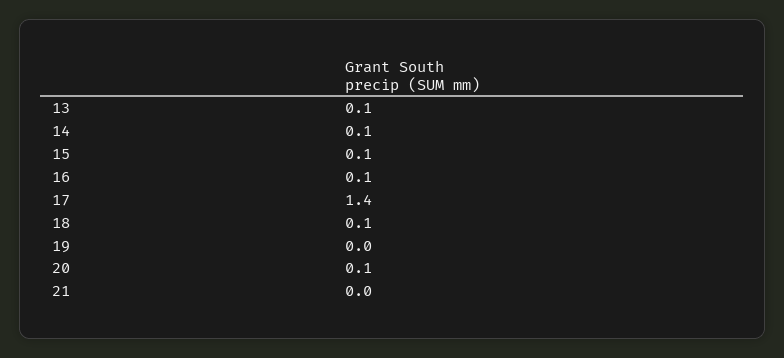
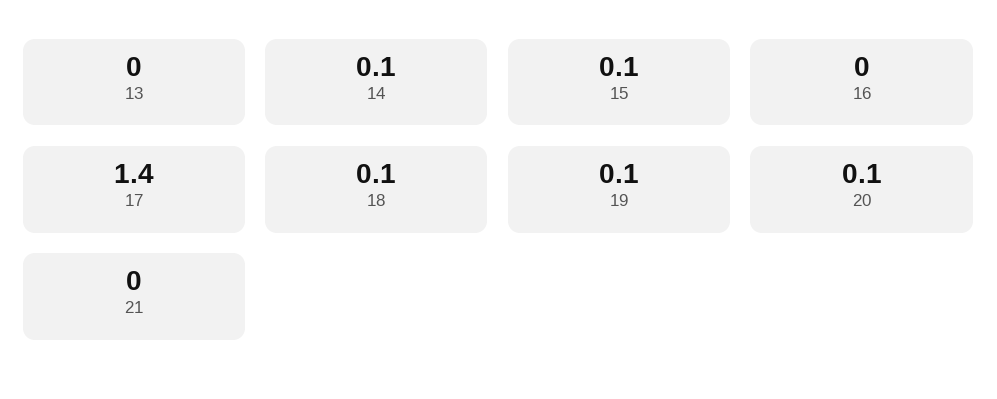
13: 0.1 -> 0
16: 0.1 -> 0
19: 0 -> 0.1

